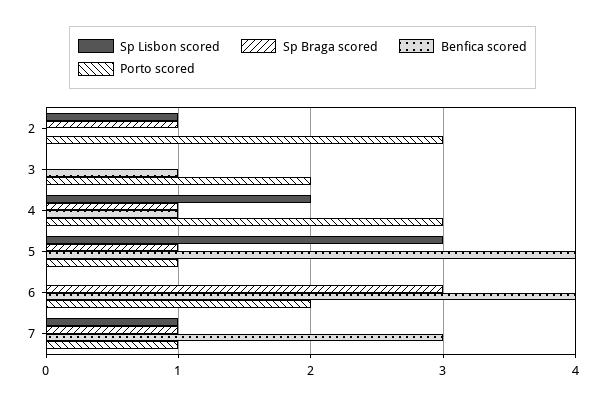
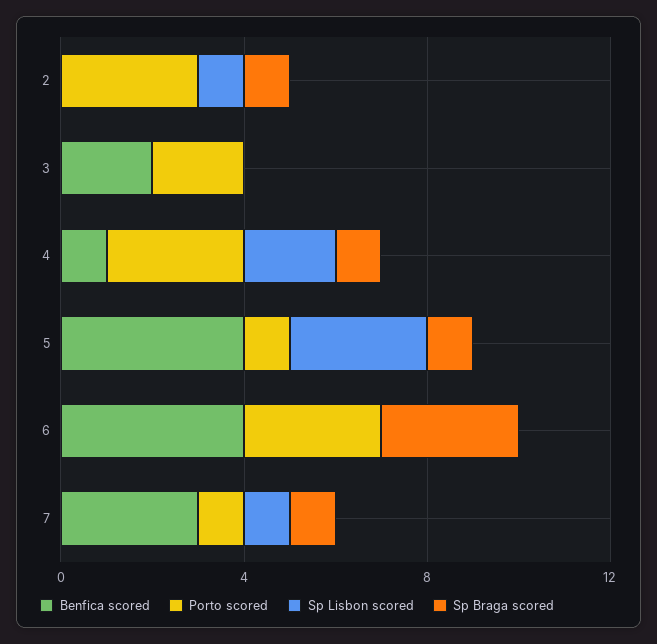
Benfica scored, 3: 1 -> 2
Porto scored, 6: 2 -> 3

